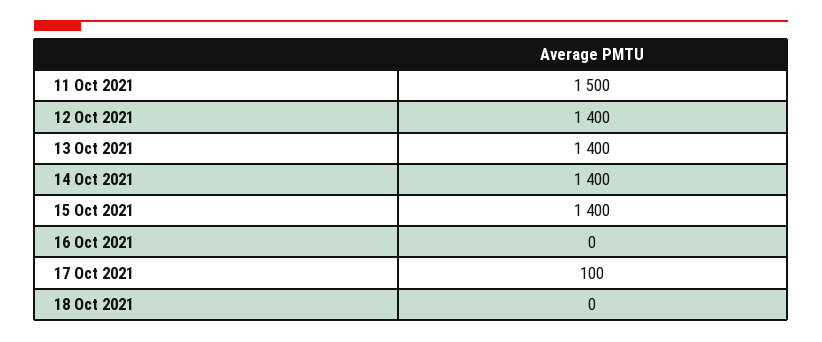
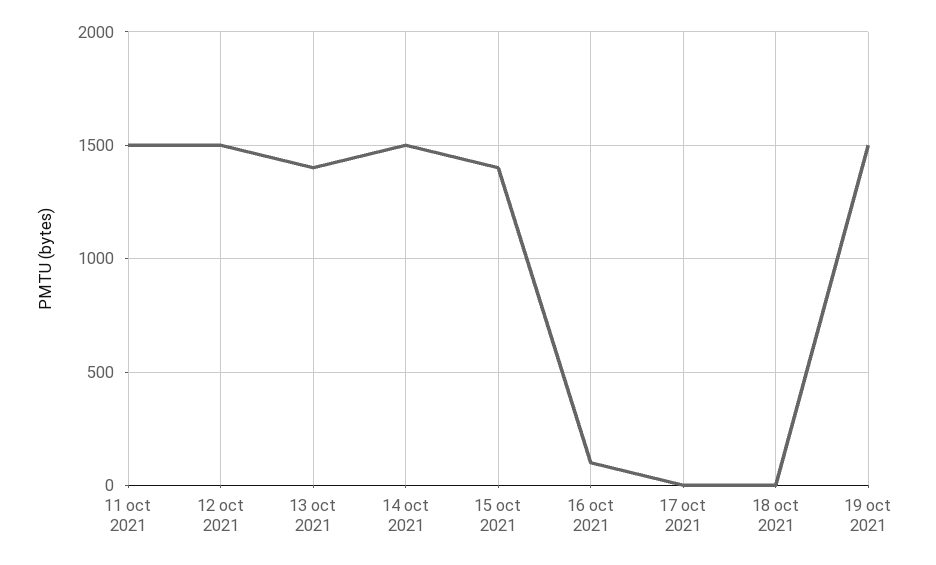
12 Oct 2021: 1400 -> 1500
14 Oct 2021: 1400 -> 1500
16 Oct 2021: 0 -> 100
17 Oct 2021: 100 -> 0
19 oct 2021: none -> 1500

